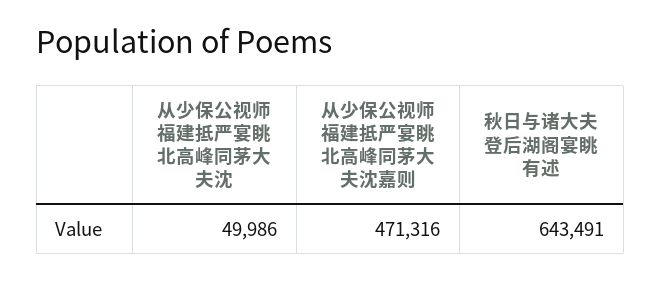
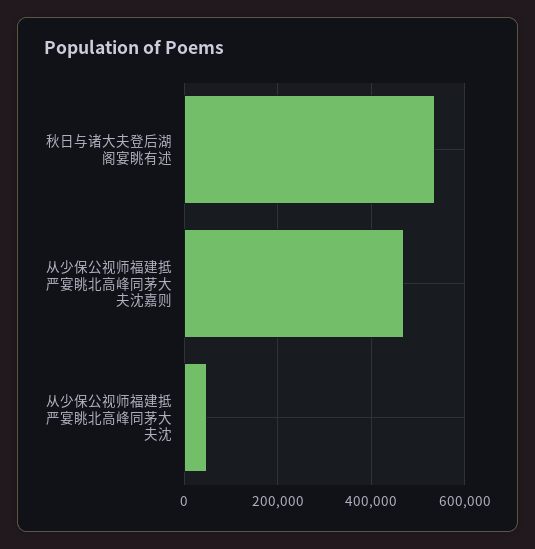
秋日与诸大夫登后湖阁宴眺有述: 643491 -> 540000

